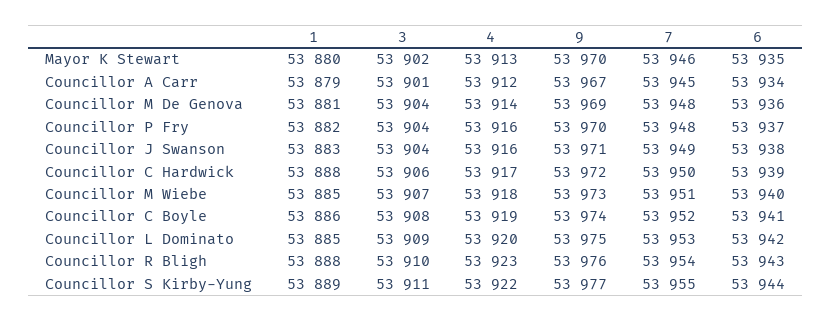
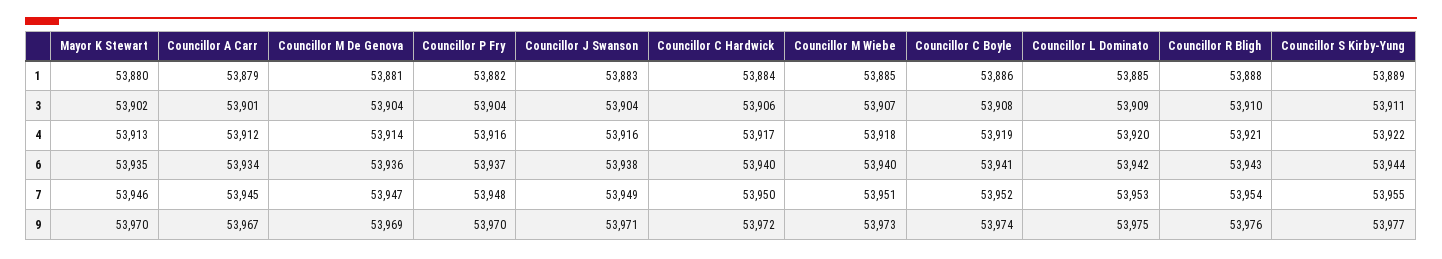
7, Councillor M De Genova: 53948 -> 53947
1, Councillor C Hardwick: 53888 -> 53884
6, Councillor C Hardwick: 53939 -> 53940
4, Councillor R Bligh: 53923 -> 53921

